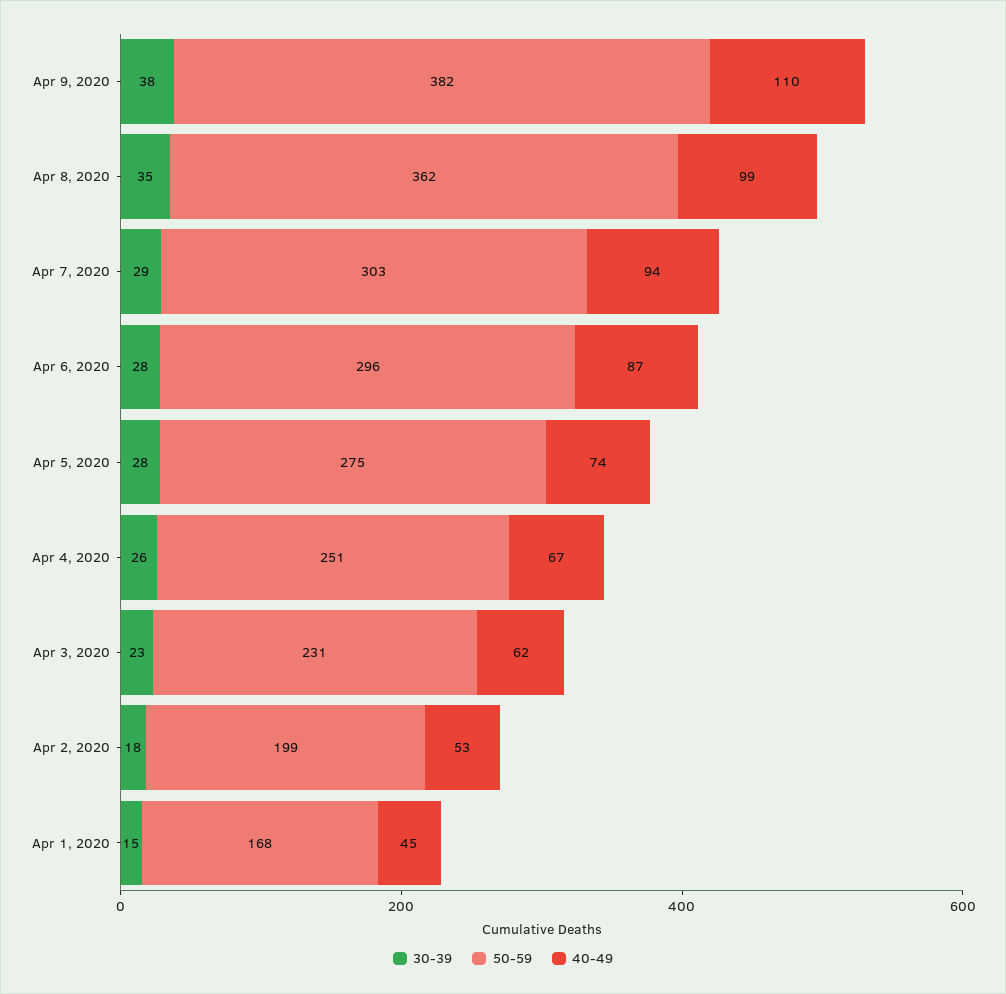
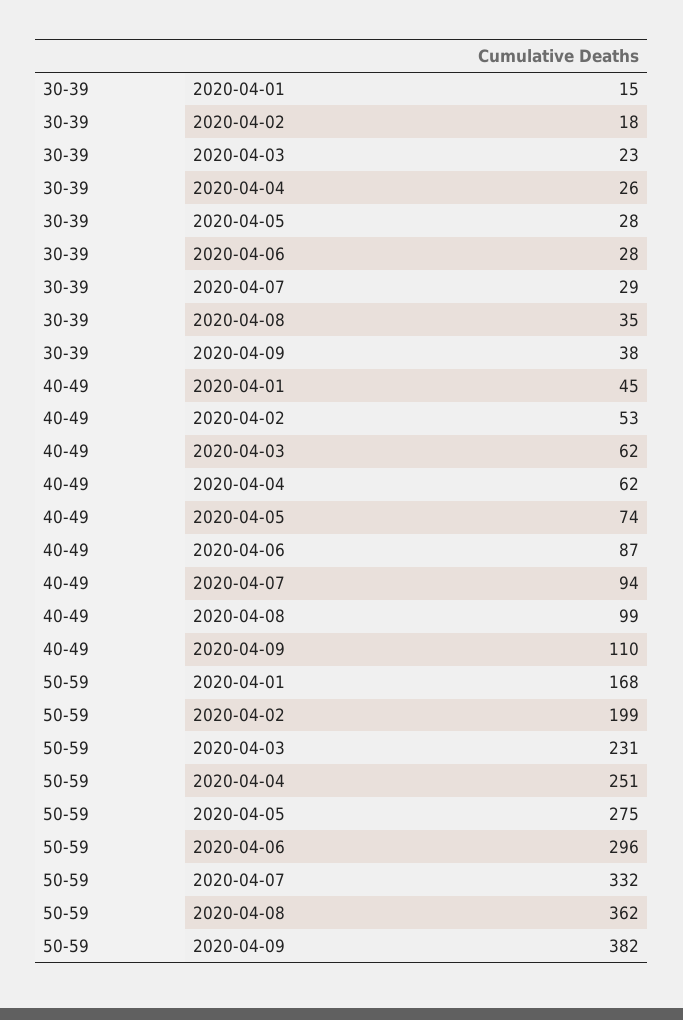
50-59, Apr 7, 2020: 303 -> 332
40-49, Apr 4, 2020: 67 -> 62

